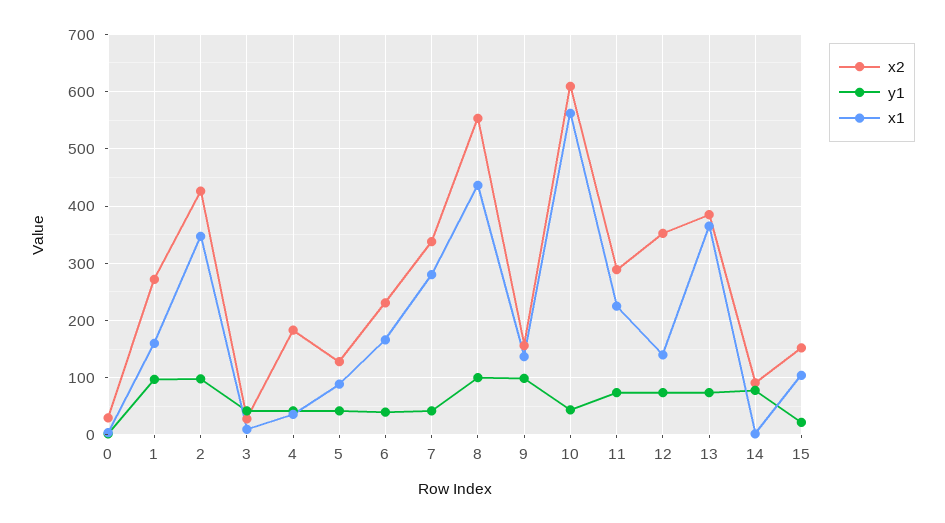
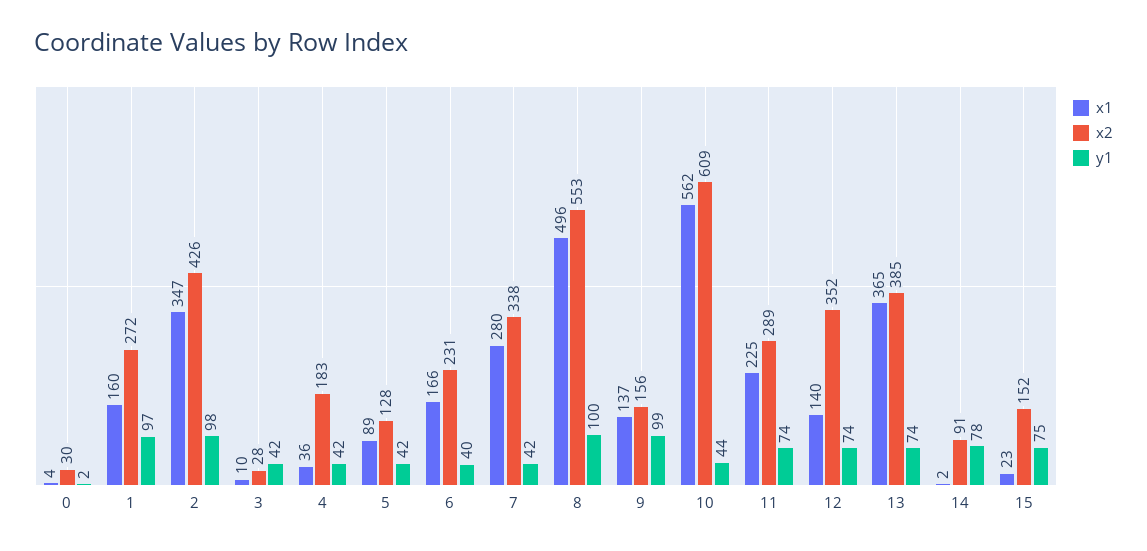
x1, 8: 440 -> 496
y1, 15: 20 -> 75
x1, 15: 100 -> 23

